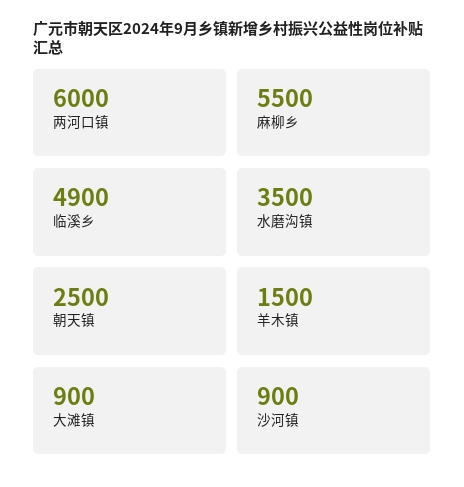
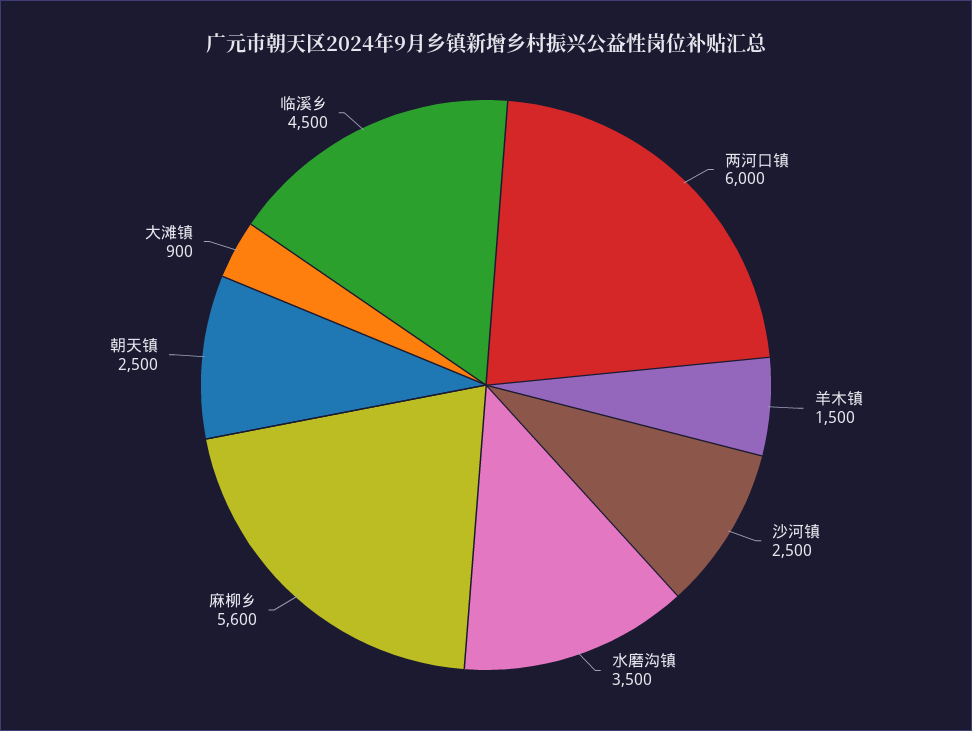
麻柳乡: 5500 -> 5600
临溪乡: 4900 -> 4500
沙河镇: 900 -> 2500

